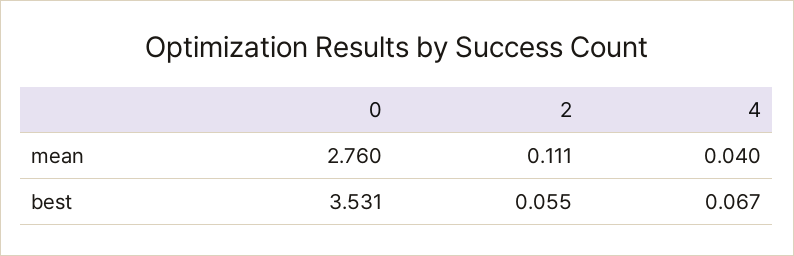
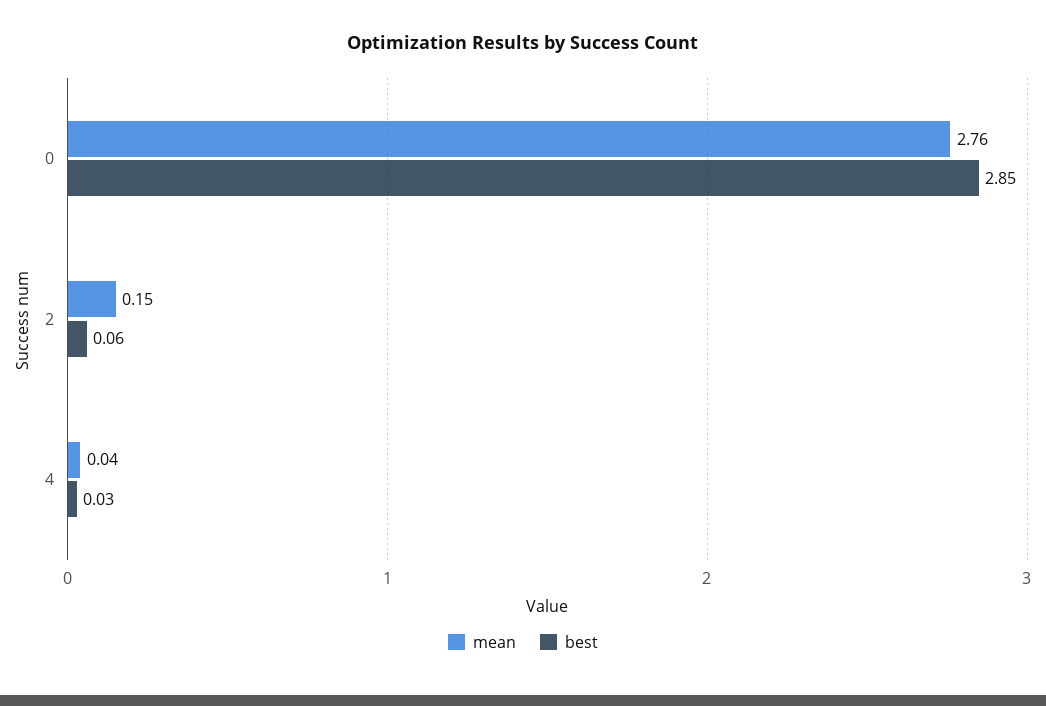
mean, 2: 0.111 -> 0.15
best, 0: 3.531 -> 2.85
best, 4: 0.067 -> 0.03

